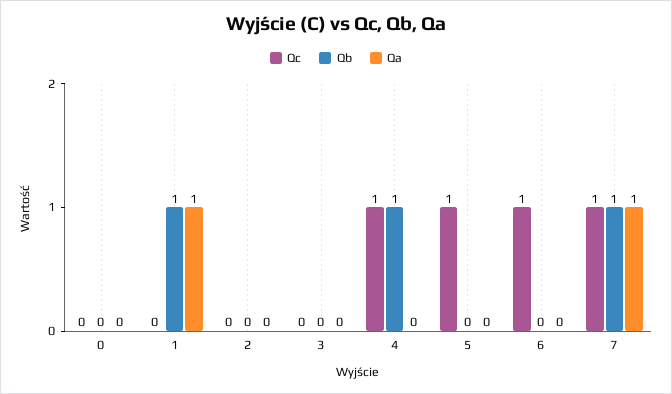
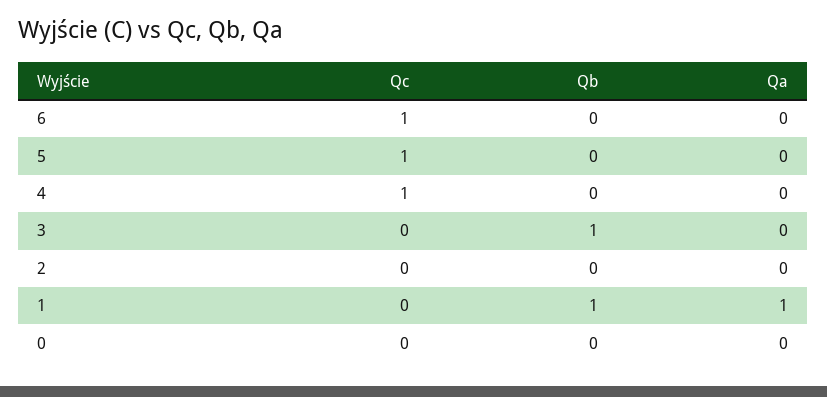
Qb, 3: 0 -> 1
Qb, 4: 1 -> 0
Qc, 7: 1 -> none
Qb, 7: 1 -> none
Qa, 7: 1 -> none

